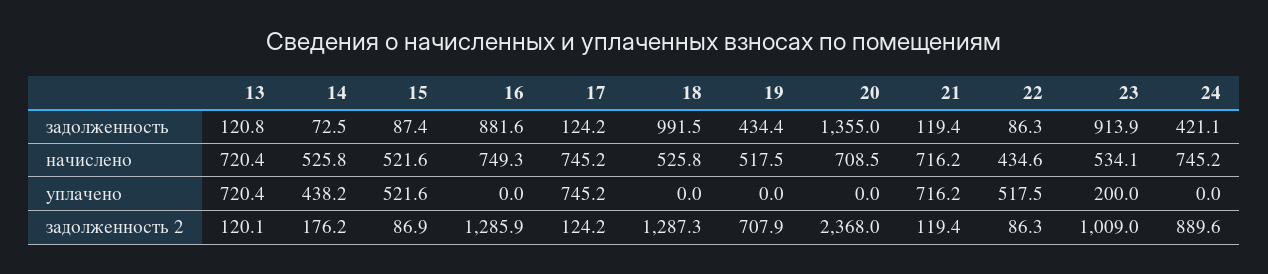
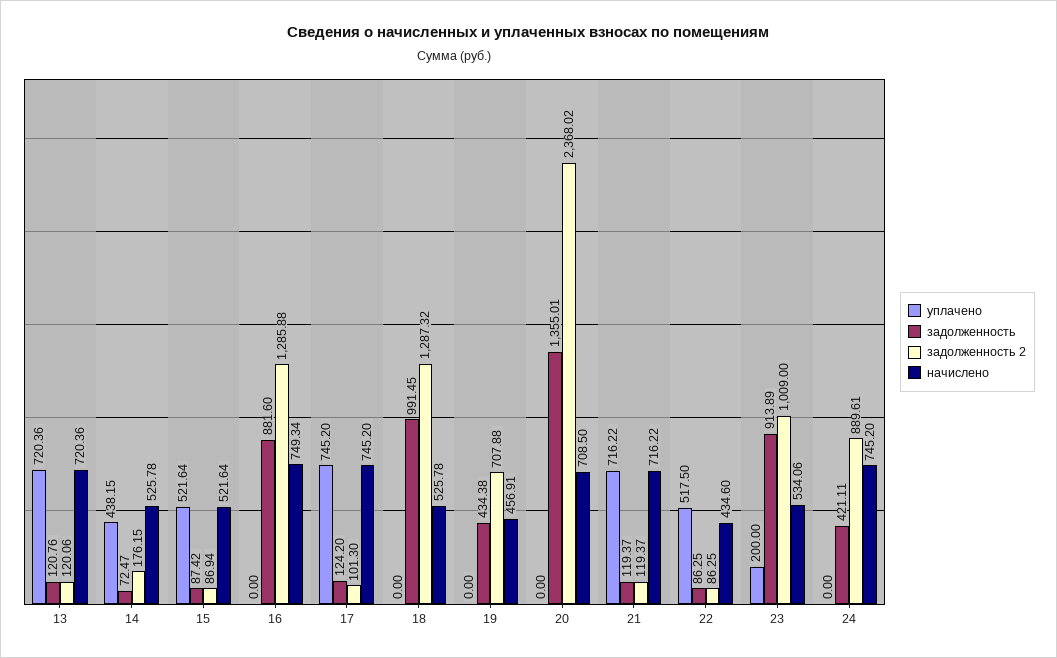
начислено, 19: 517.5 -> 456.91
задолженность 2, 17: 124.2 -> 101.3

